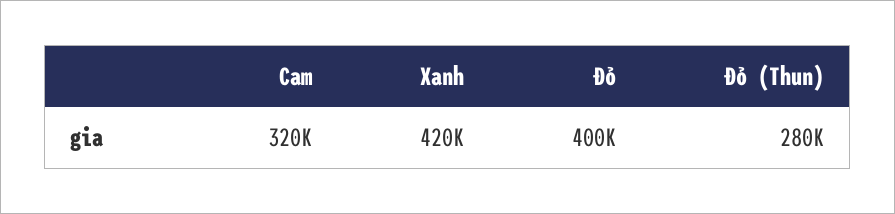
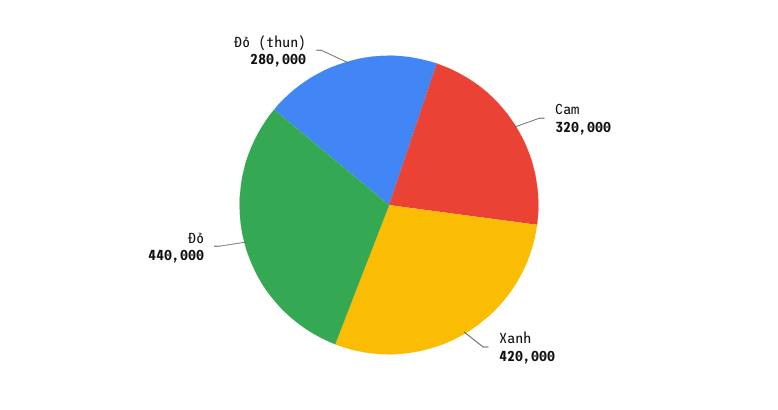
Đỏ: 400000 -> 440000

